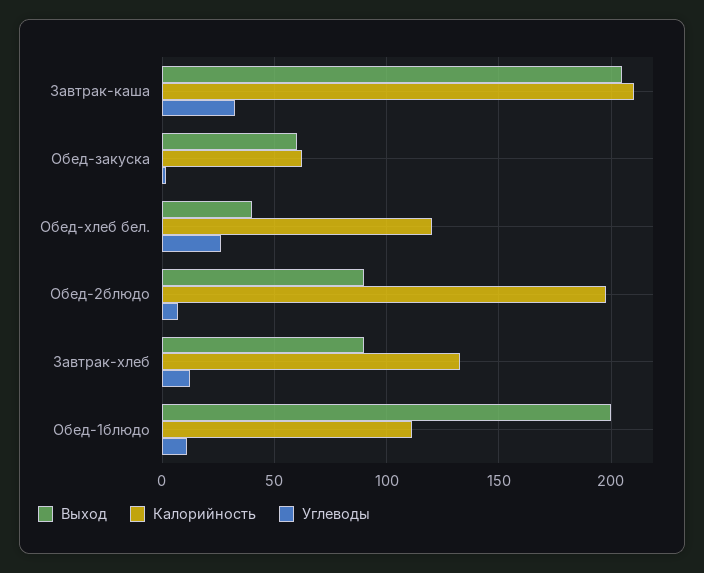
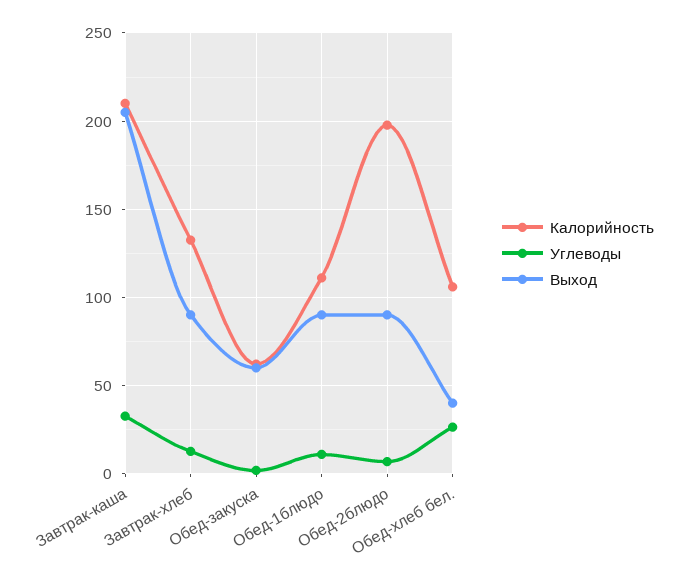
Калорийность, Обед-хлеб бел.: 120 -> 105
Выход, Обед-1блюдо: 200 -> 90

